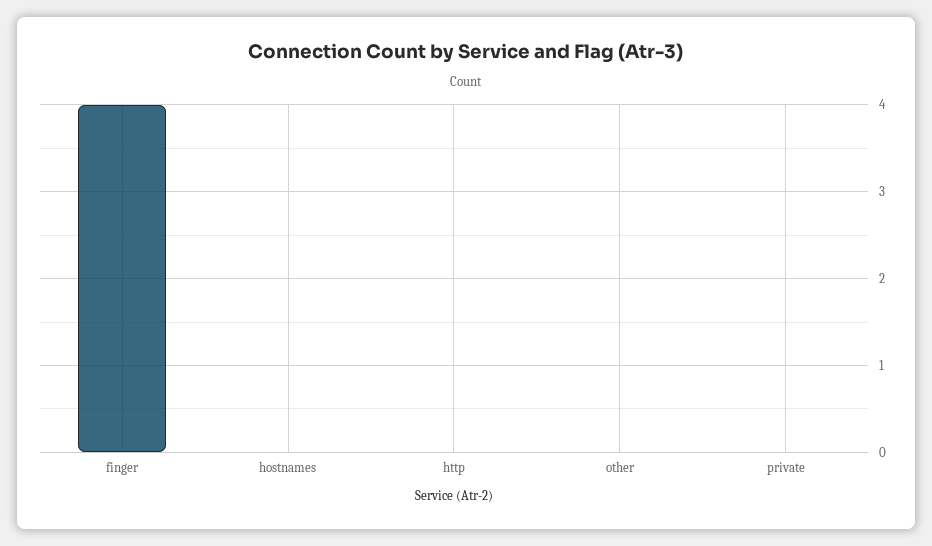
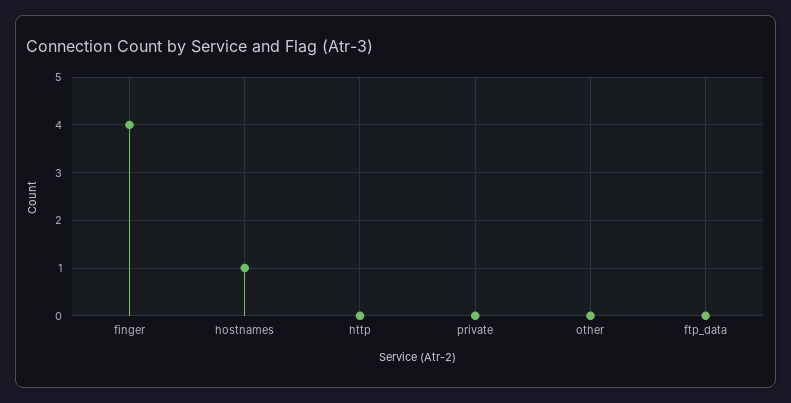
hostnames: 0 -> 1
ftp_data: none -> 0

